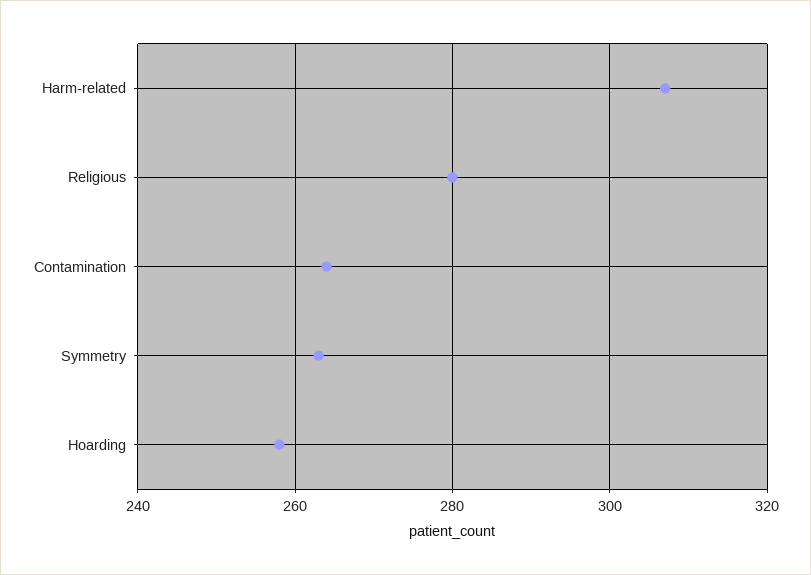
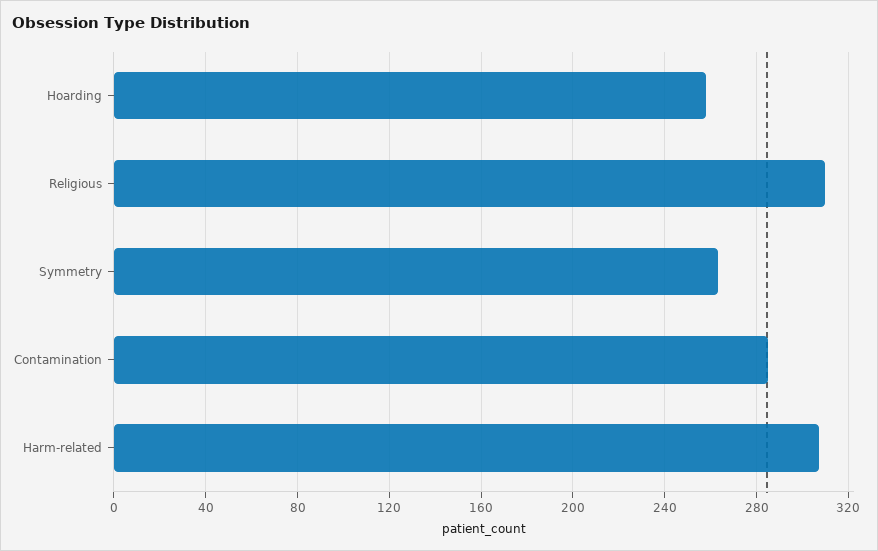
Religious: 280 -> 310
Contamination: 265 -> 285

